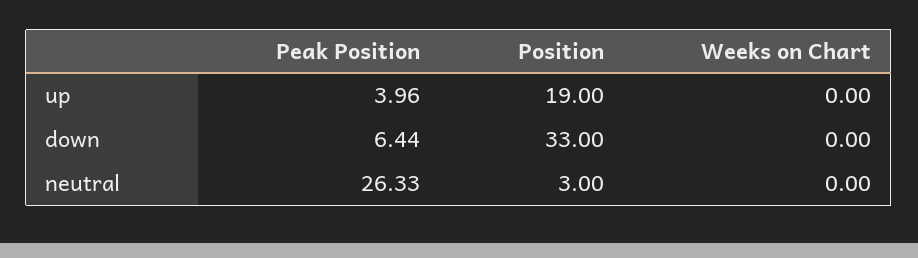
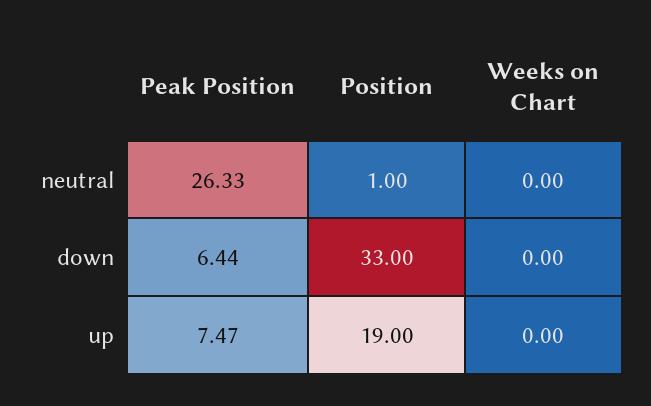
Peak Position, up: 3.96 -> 7.47
Position, neutral: 3 -> 1

